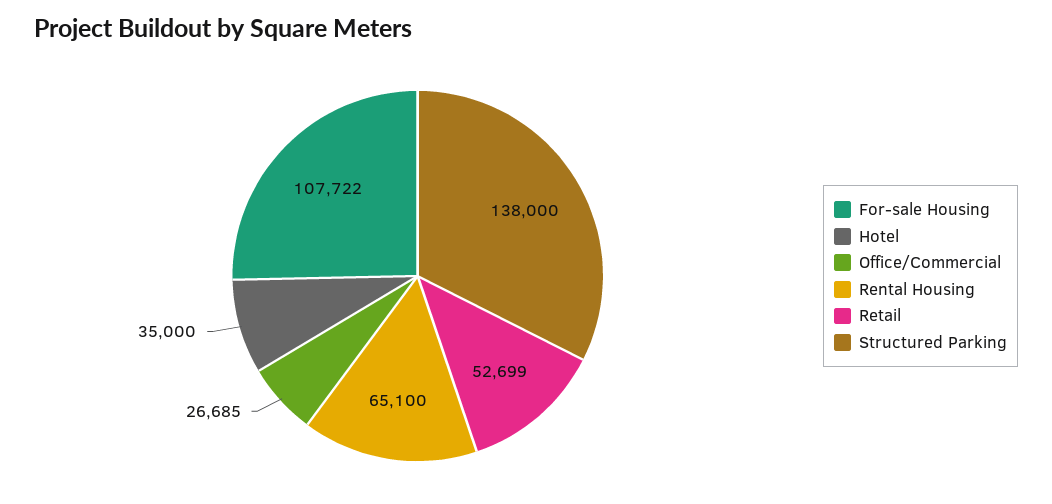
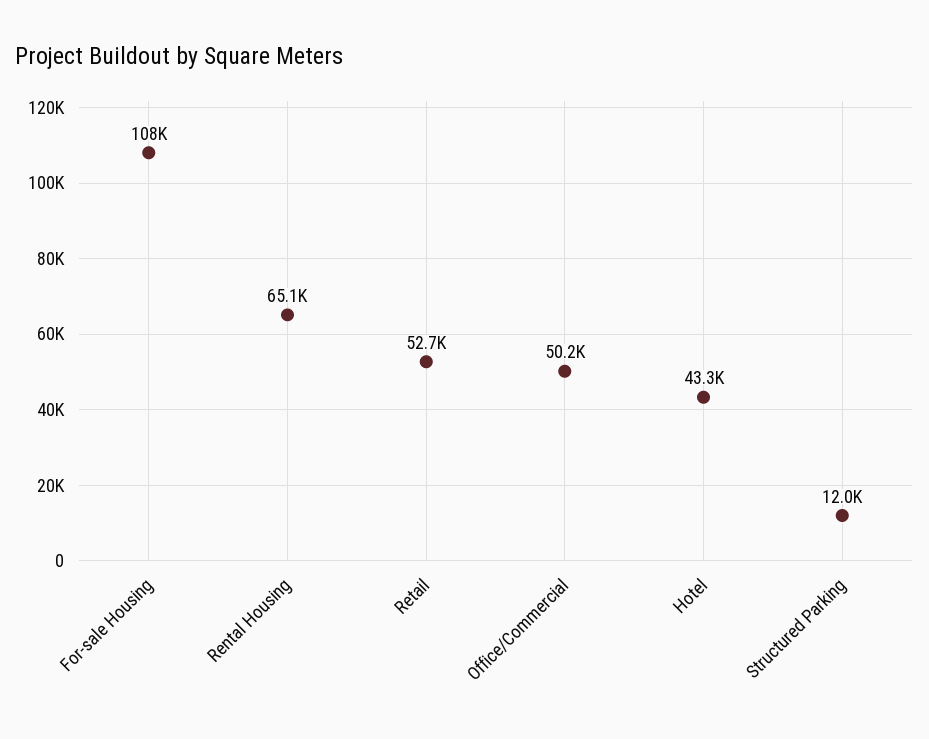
Hotel: 35000 -> 43300
Office/Commercial: 26685 -> 50200
Structured Parking: 138000 -> 12000

